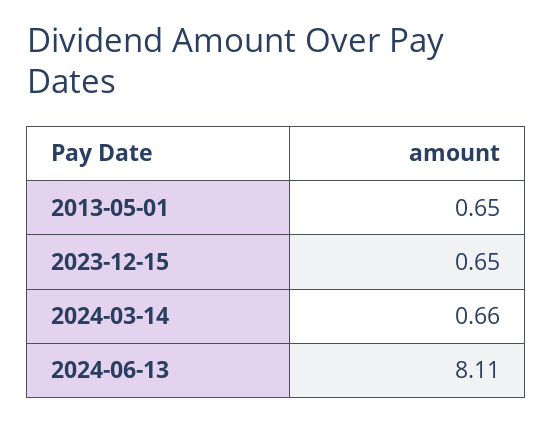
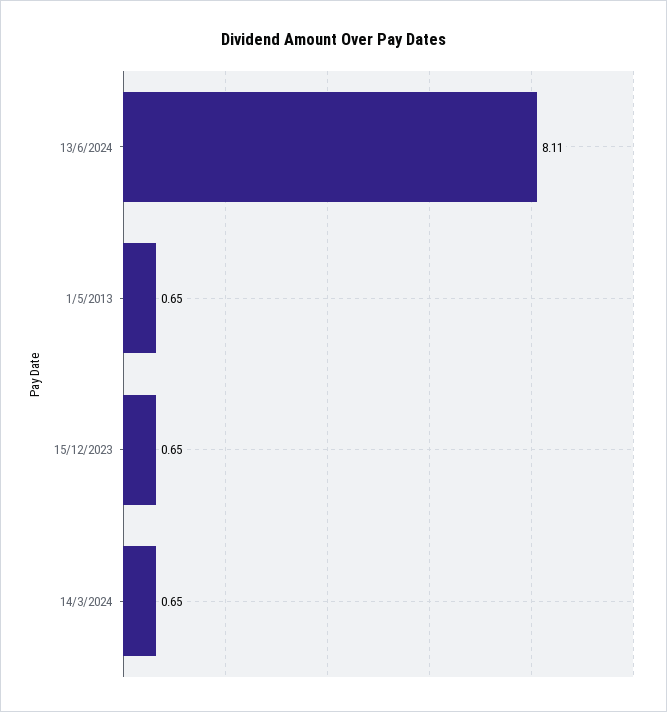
2024-03-14: 0.66 -> 0.65

